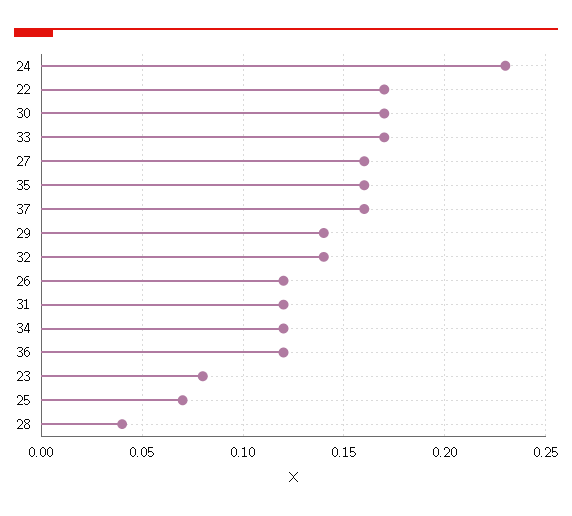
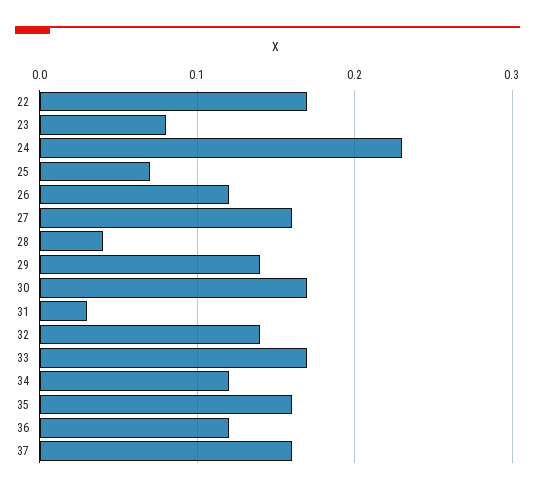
31: 0.12 -> 0.03

